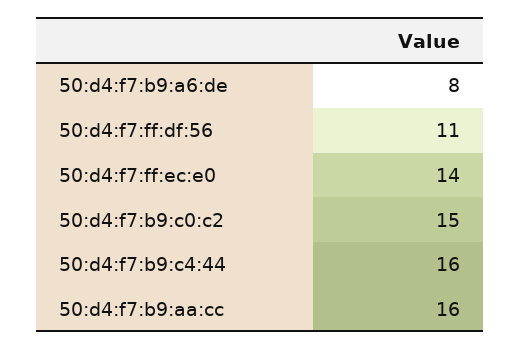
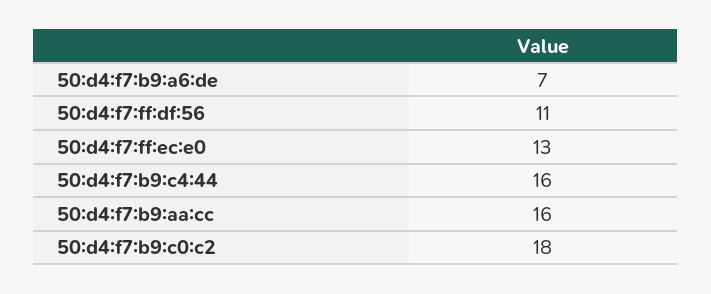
50:d4:f7:b9:a6:de: 8 -> 7
50:d4:f7:ff:ec:e0: 14 -> 13
50:d4:f7:b9:c0:c2: 15 -> 18

